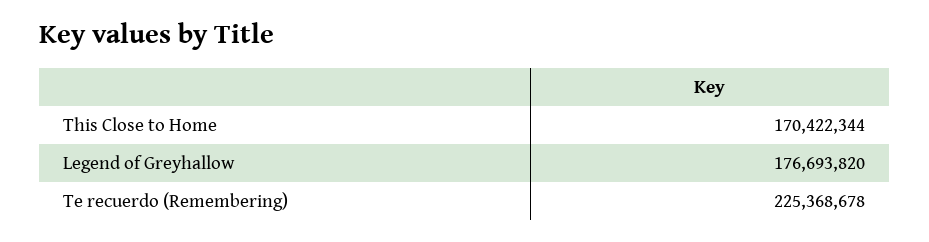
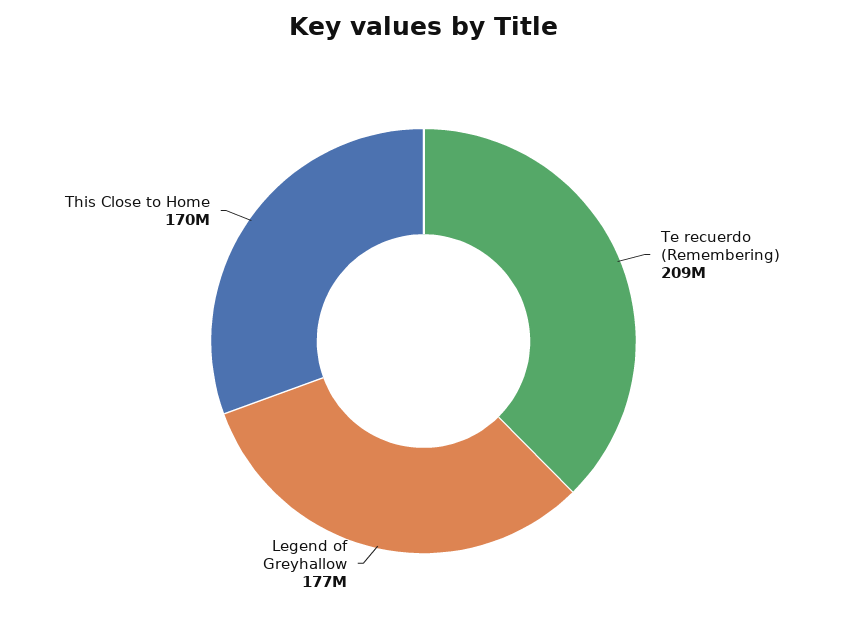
Te recuerdo (Remembering): 225368678 -> 209000000

